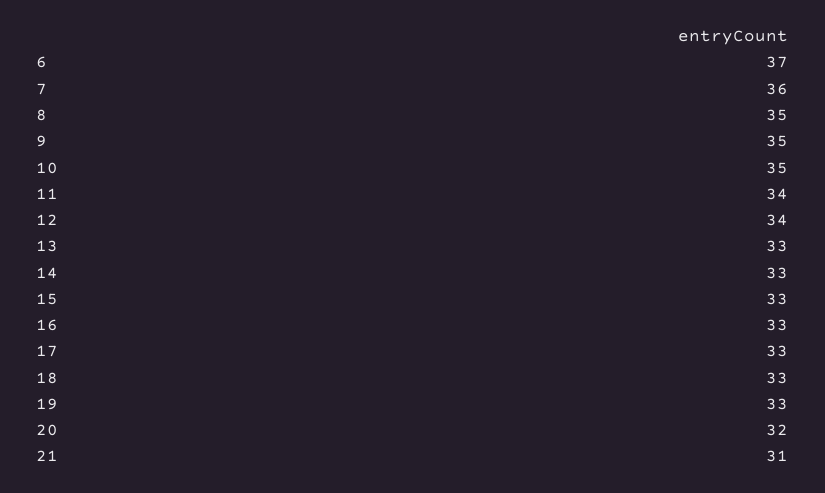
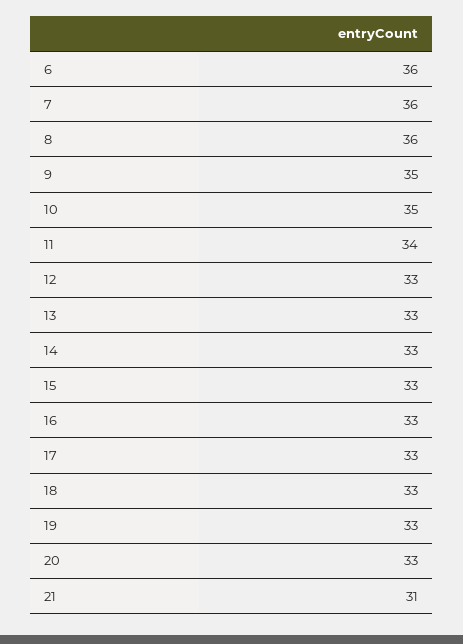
6: 37 -> 36
8: 35 -> 36
12: 34 -> 33
20: 32 -> 33

